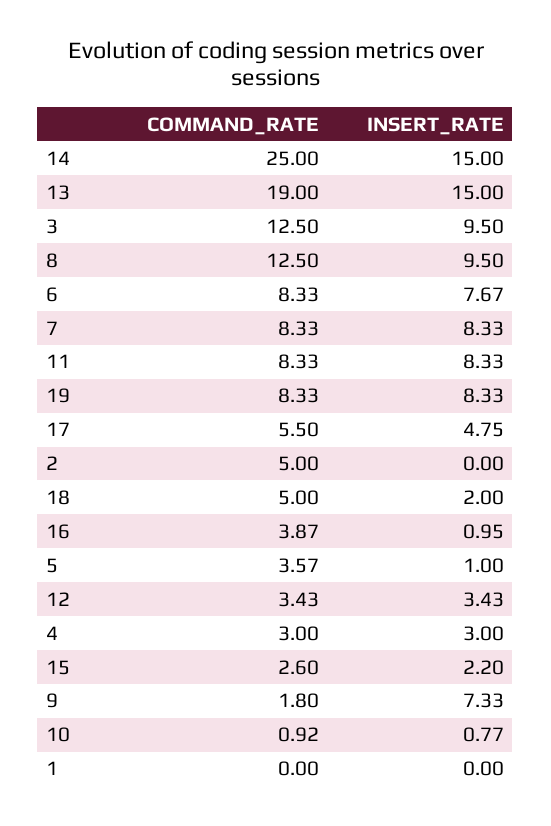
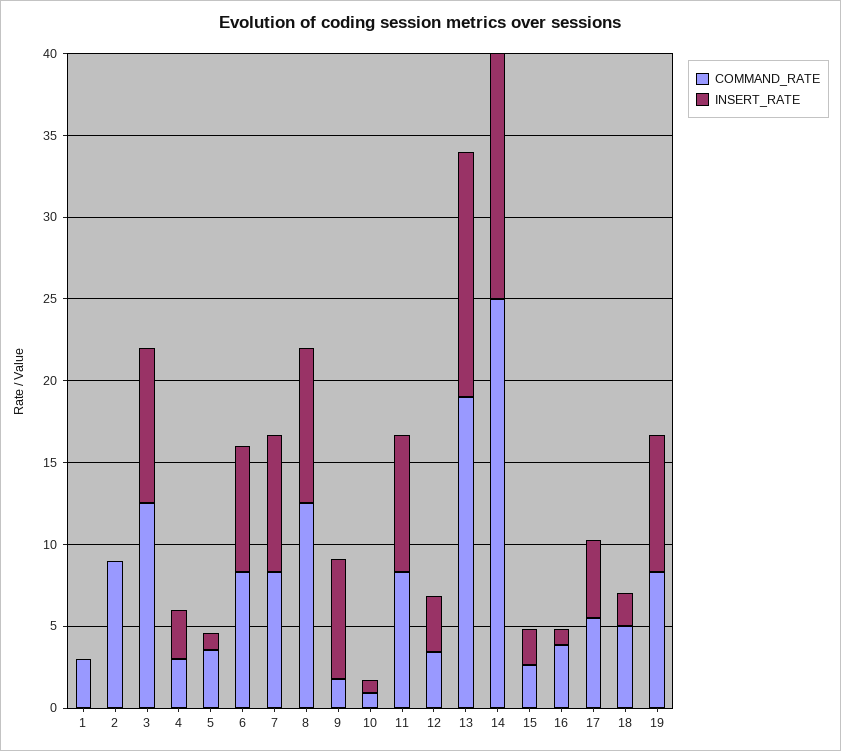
COMMAND_RATE, 2: 5 -> 9
COMMAND_RATE, 1: 0 -> 3

